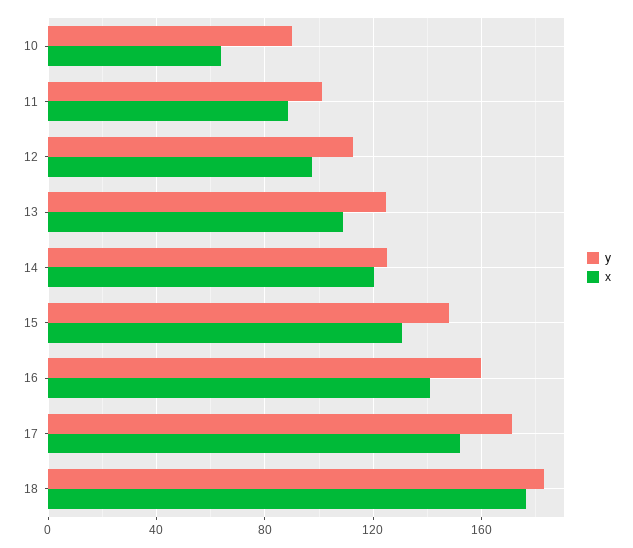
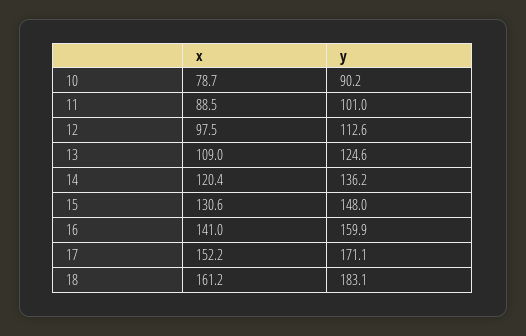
x, 10: 65 -> 78.7
y, 14: 125 -> 136.2
x, 18: 175 -> 161.2

